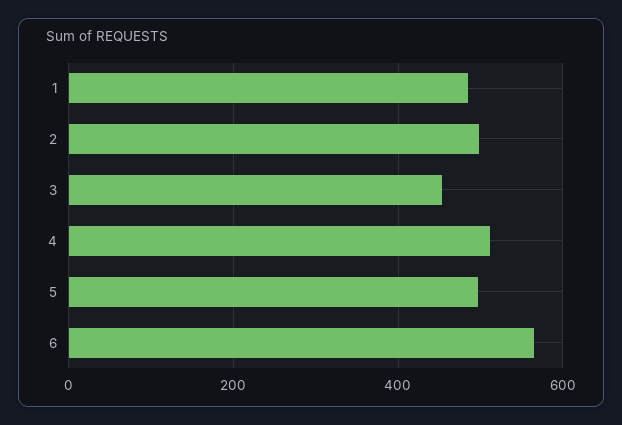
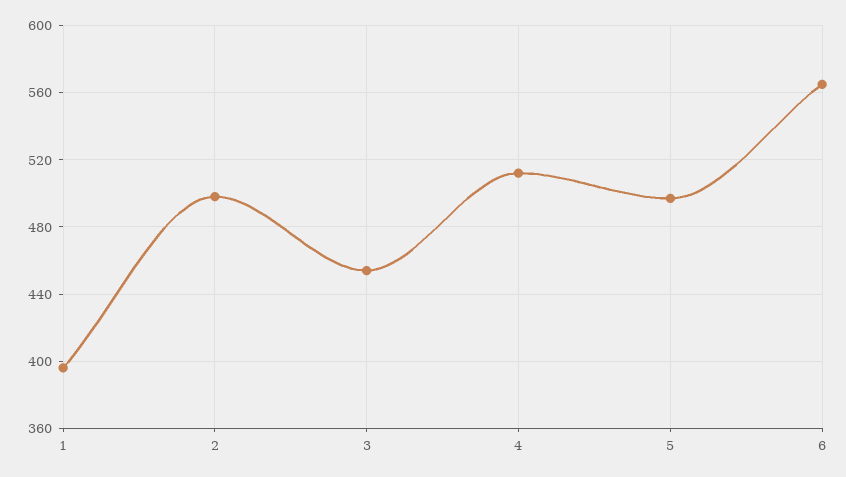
1: 480 -> 395

